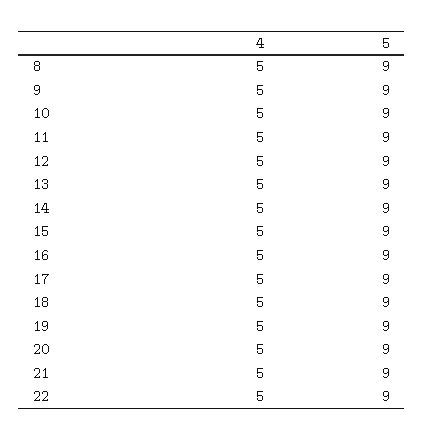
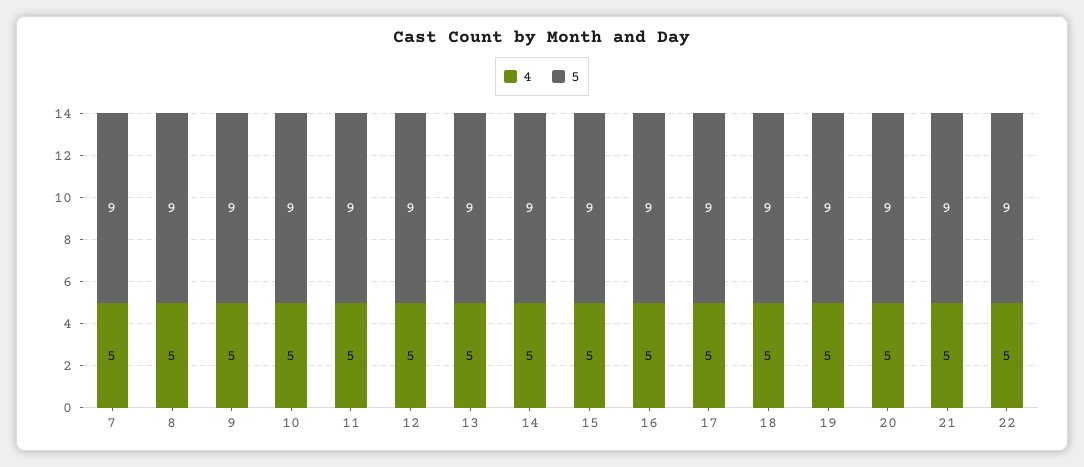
4, 7: none -> 5
5, 7: none -> 9

